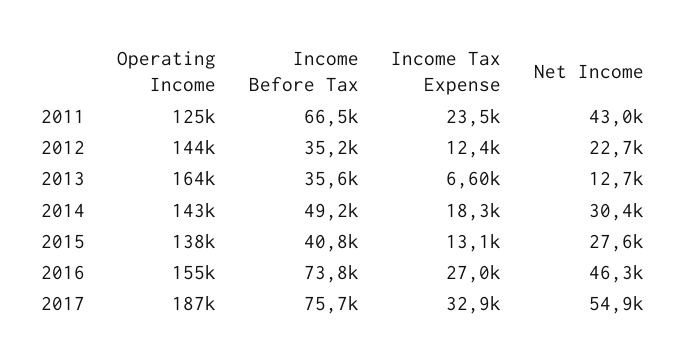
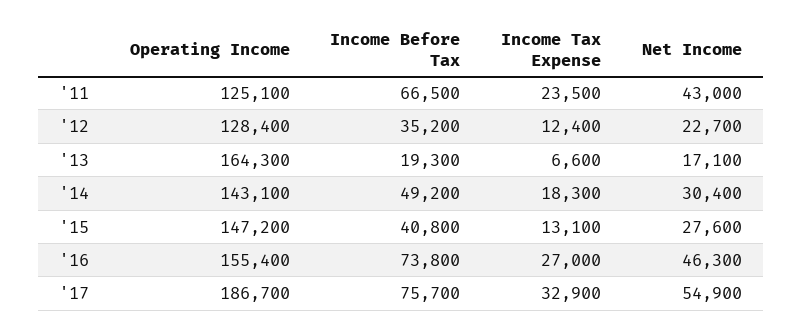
Operating Income, 2012: 144000 -> 128400
Income Before Tax, 2013: 35600 -> 19300
Net Income, 2013: 12700 -> 17100
Operating Income, 2015: 138000 -> 147200

